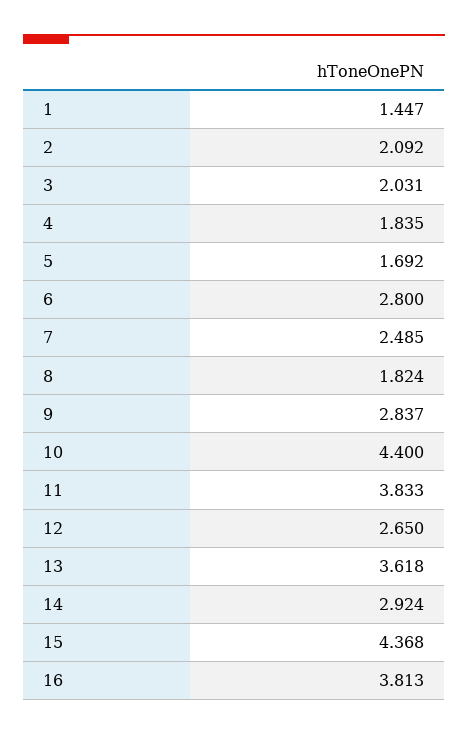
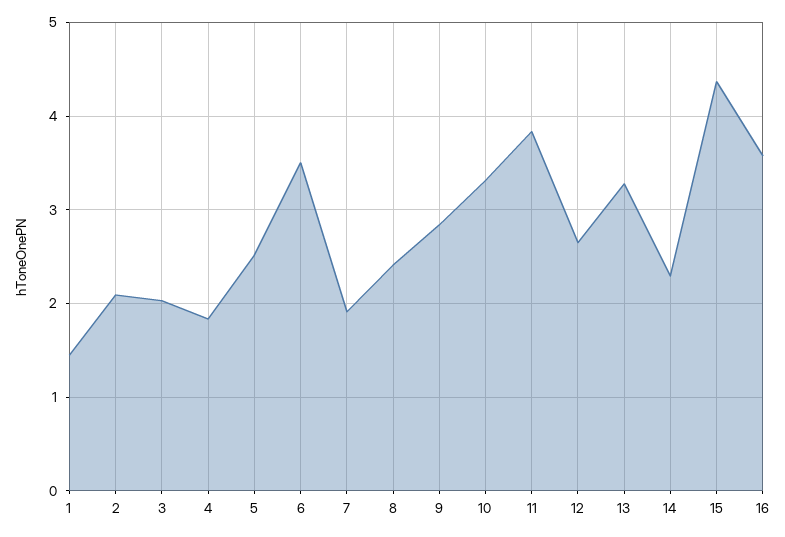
5: 1.692 -> 2.5
6: 2.8 -> 3.5
7: 2.485 -> 1.9
8: 1.824 -> 2.4
10: 4.4 -> 3.3
13: 3.618 -> 3.3
14: 2.924 -> 2.3
16: 3.813 -> 3.6

